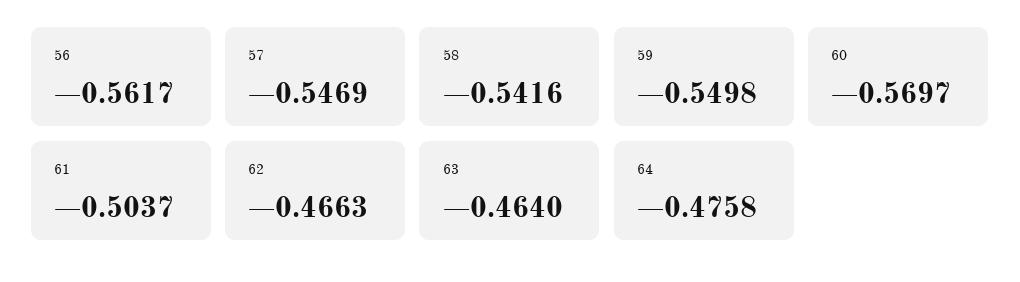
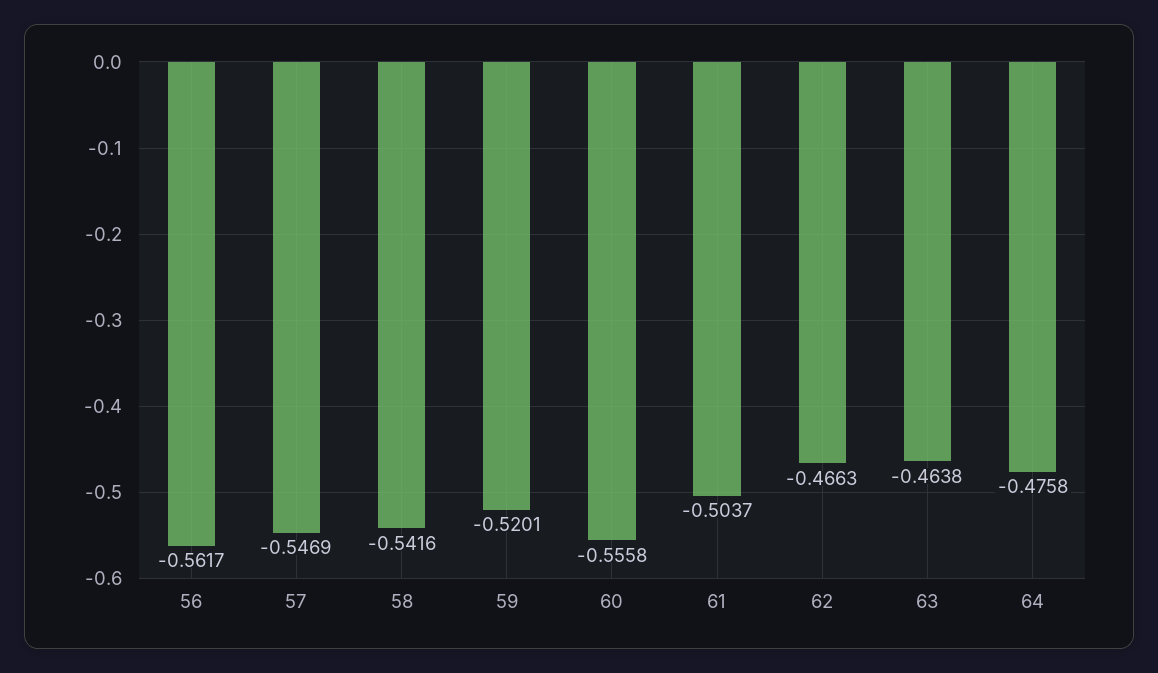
59: -0.5498 -> -0.5201
60: -0.5697 -> -0.5558
63: -0.464 -> -0.4638

